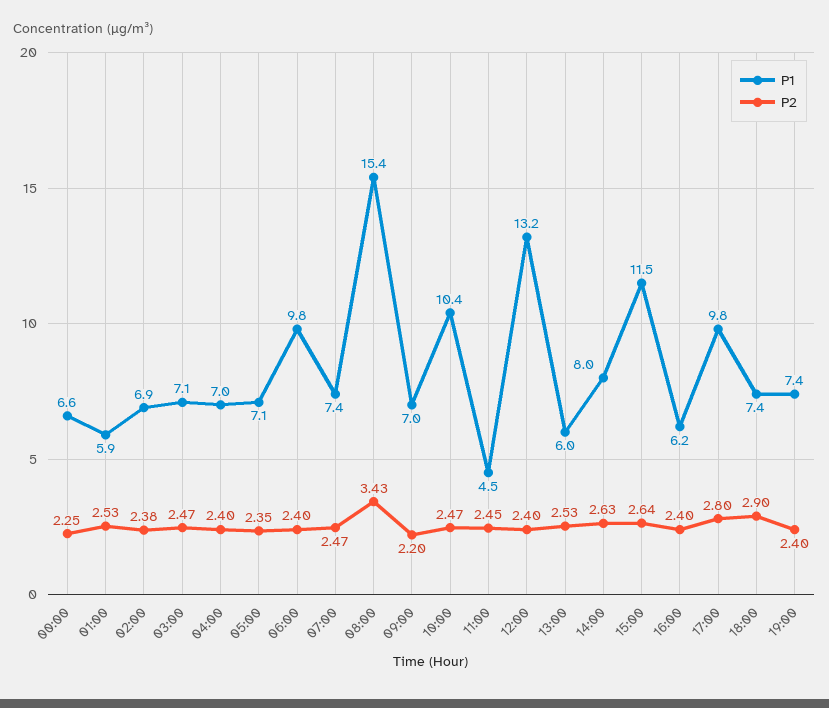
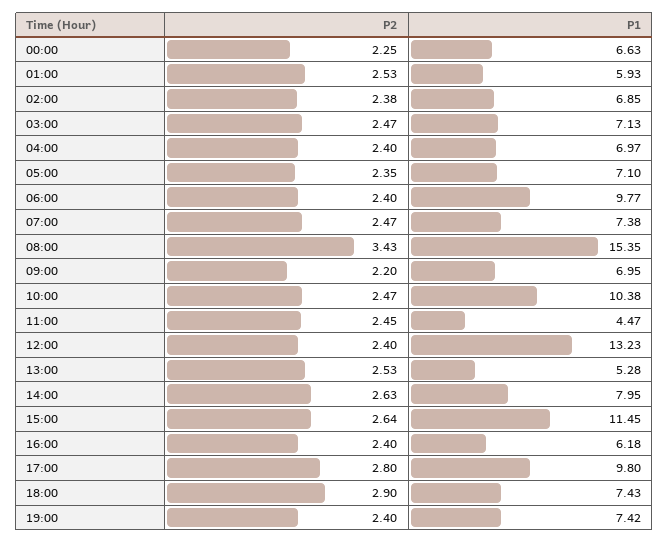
P1, 13:00: 6 -> 5.28

